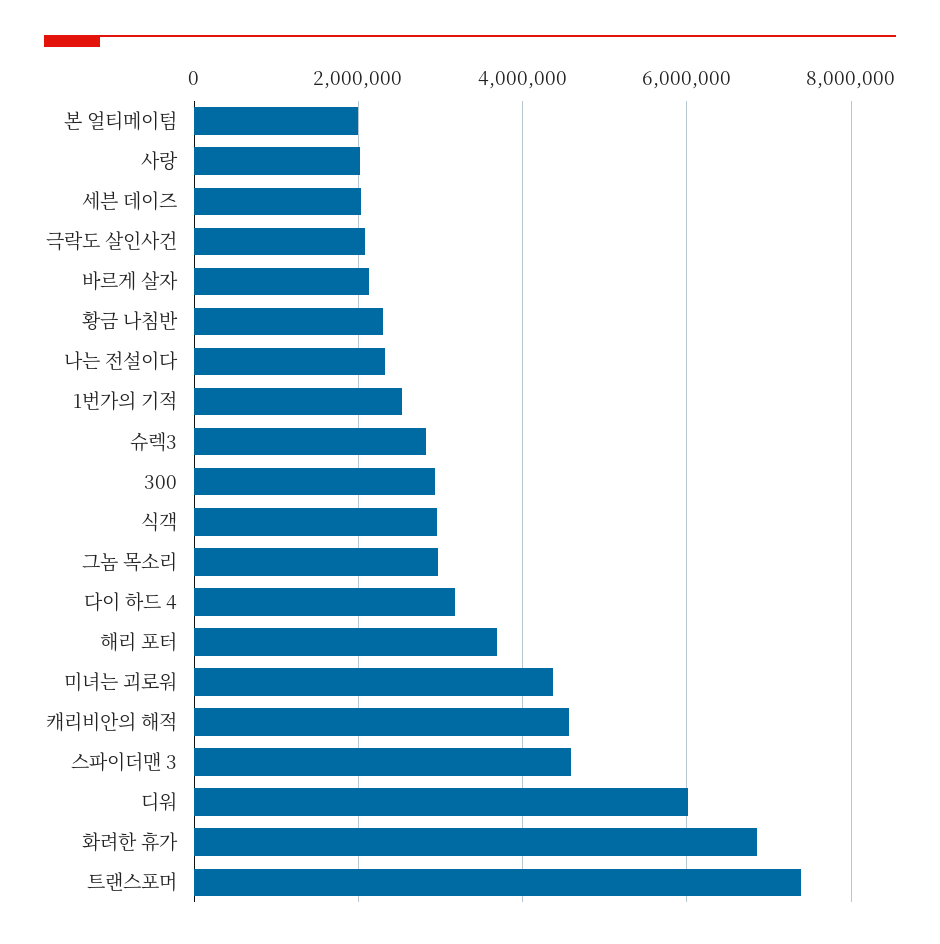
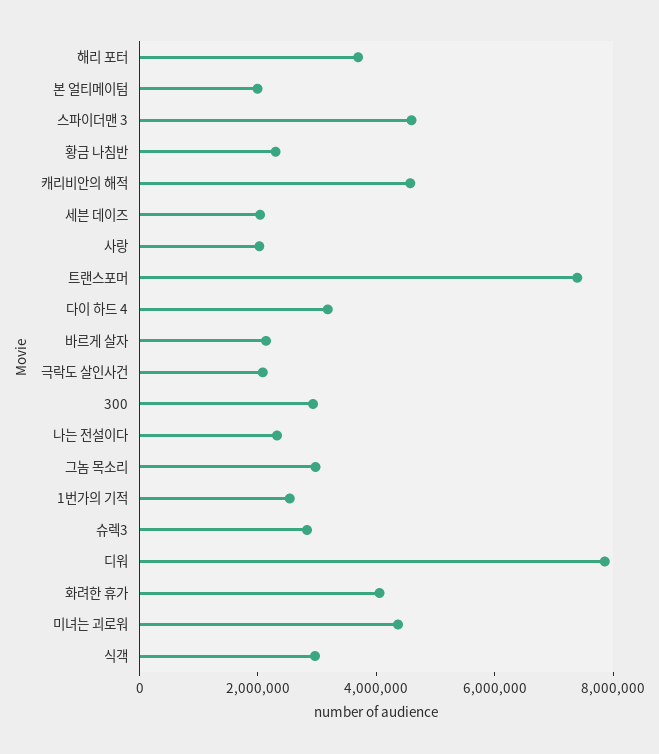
디워: 6000000 -> 8000000
화려한 휴가: 6800000 -> 4000000

